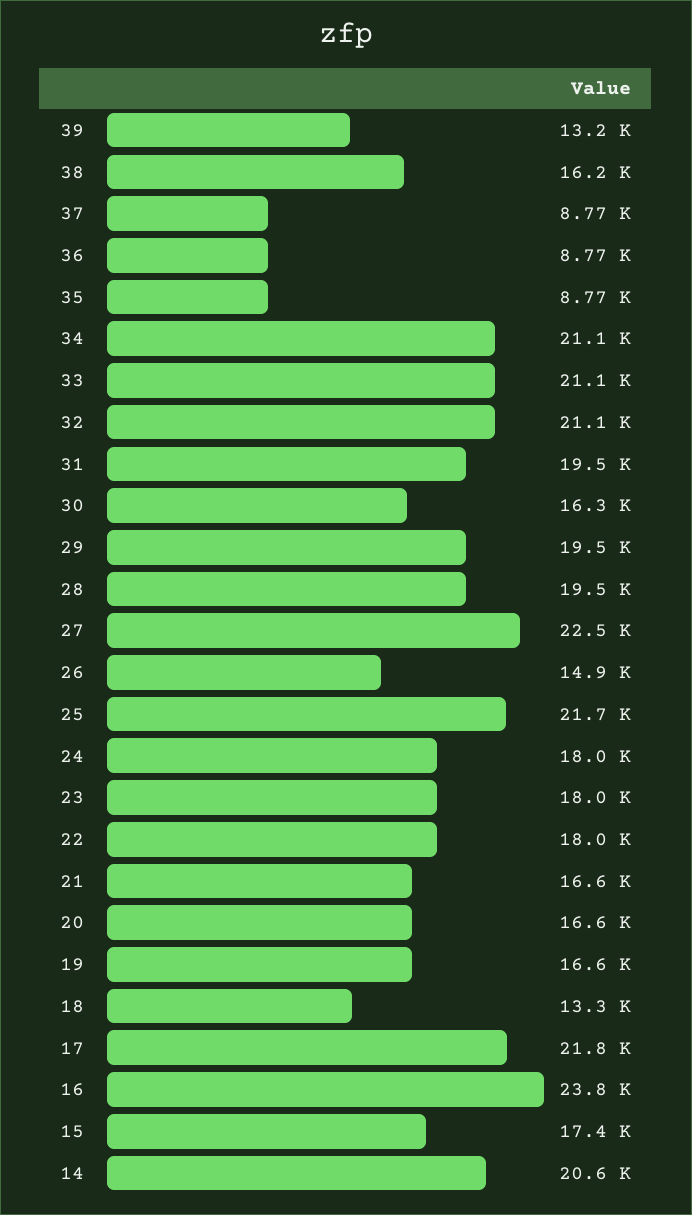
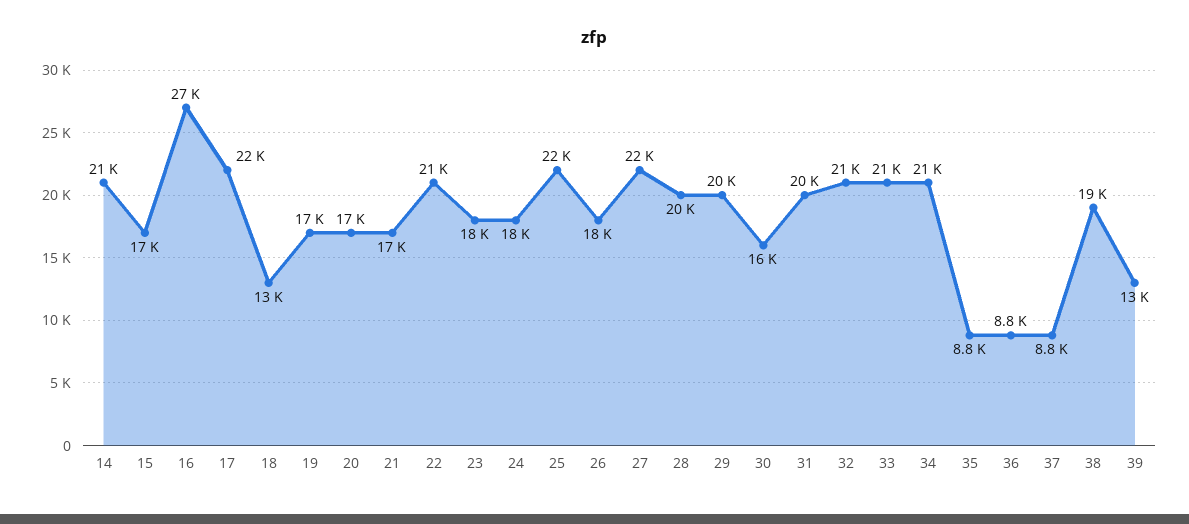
38: 16200 -> 19000
26: 14900 -> 18000
22: 18000 -> 21000
16: 23800 -> 27000

